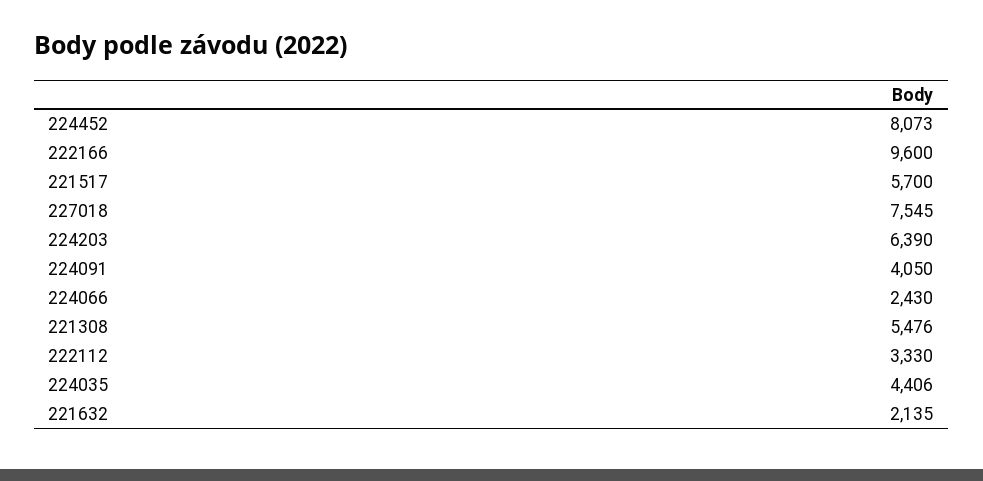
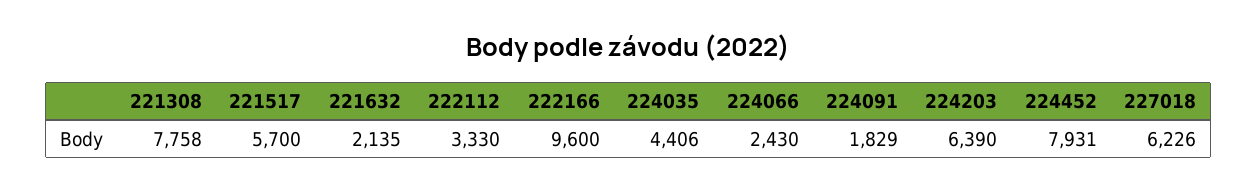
224452: 8073 -> 7931
227018: 7545 -> 6226
224091: 4050 -> 1829
221308: 5476 -> 7758

